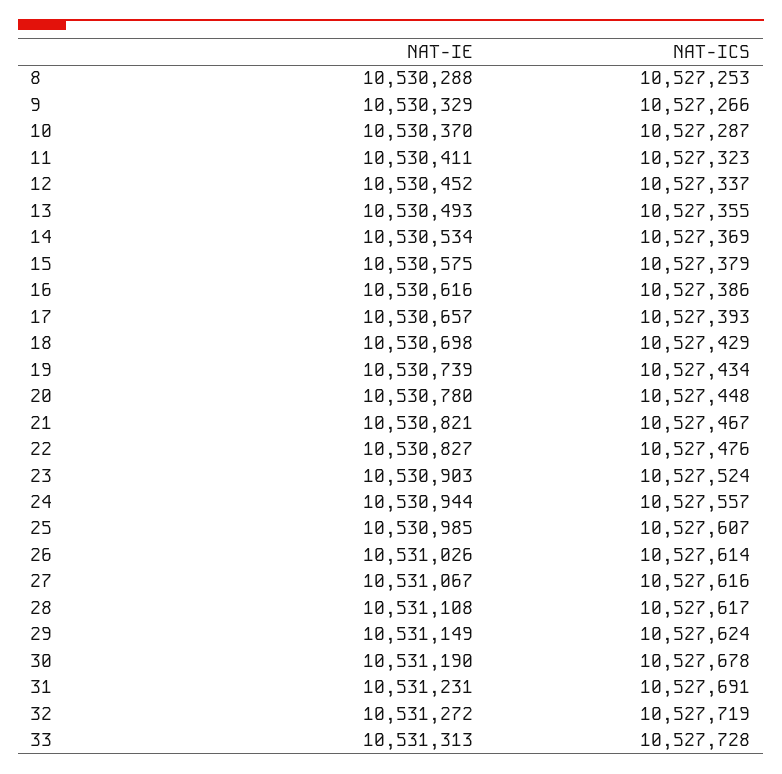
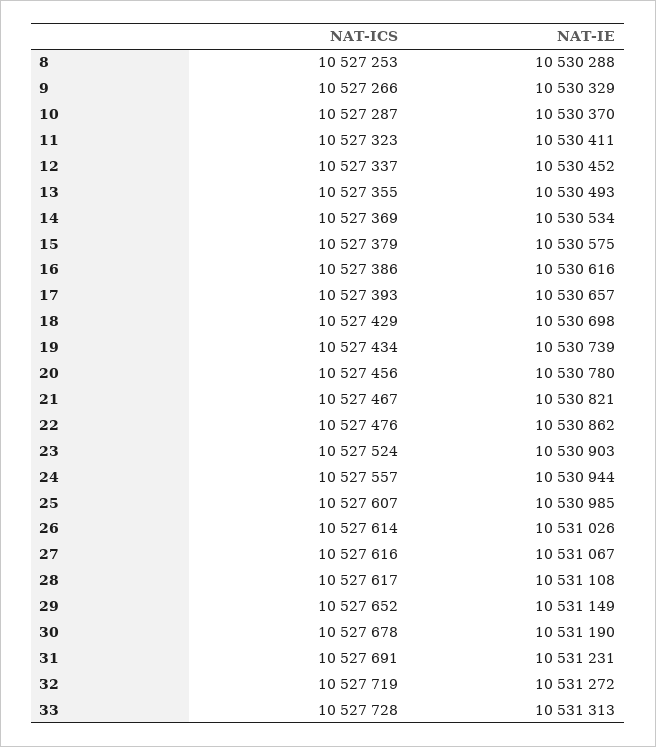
NAT-ICS, 20: 10527448 -> 10527456
NAT-IE, 22: 10530827 -> 10530862
NAT-ICS, 29: 10527624 -> 10527652

